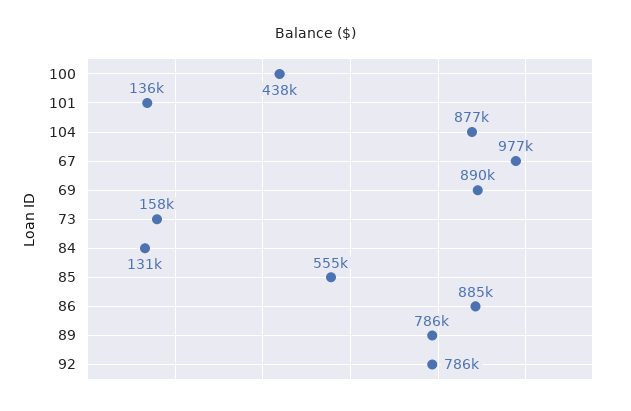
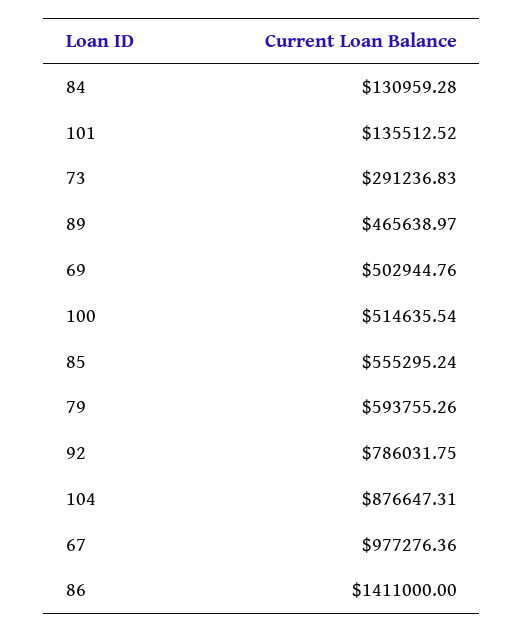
100: 438000 -> 514635.54
69: 890000 -> 502944.76
73: 158000 -> 291236.83
86: 885000 -> 1411000
89: 786000 -> 465638.97
79: none -> 593755.26

